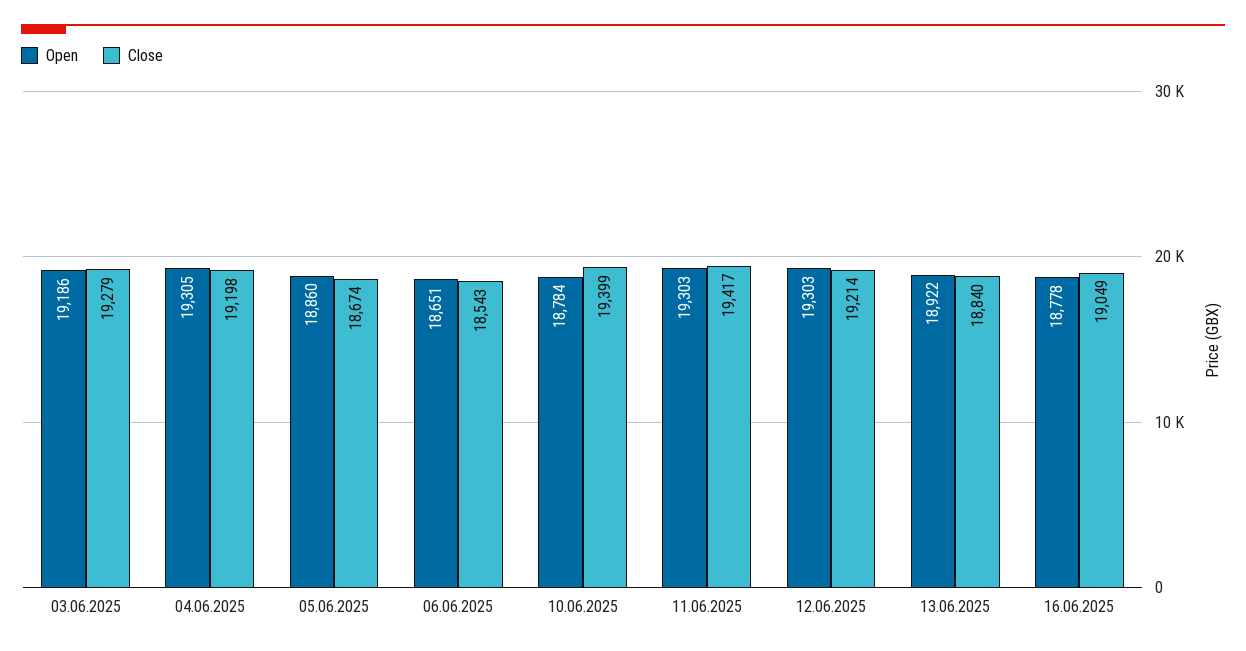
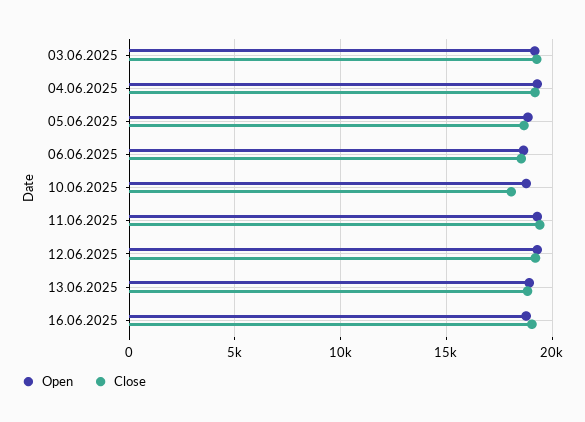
Close, 10.06.2025: 19399 -> 18000

